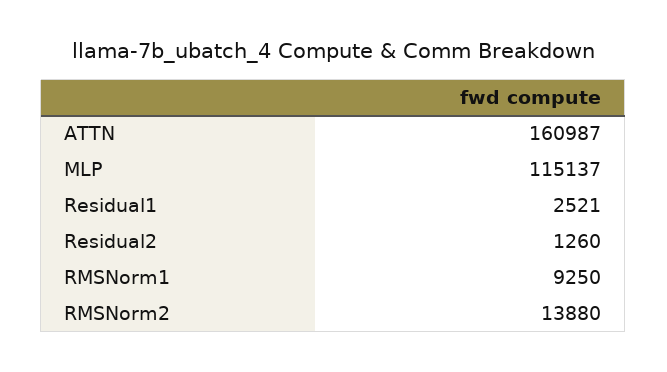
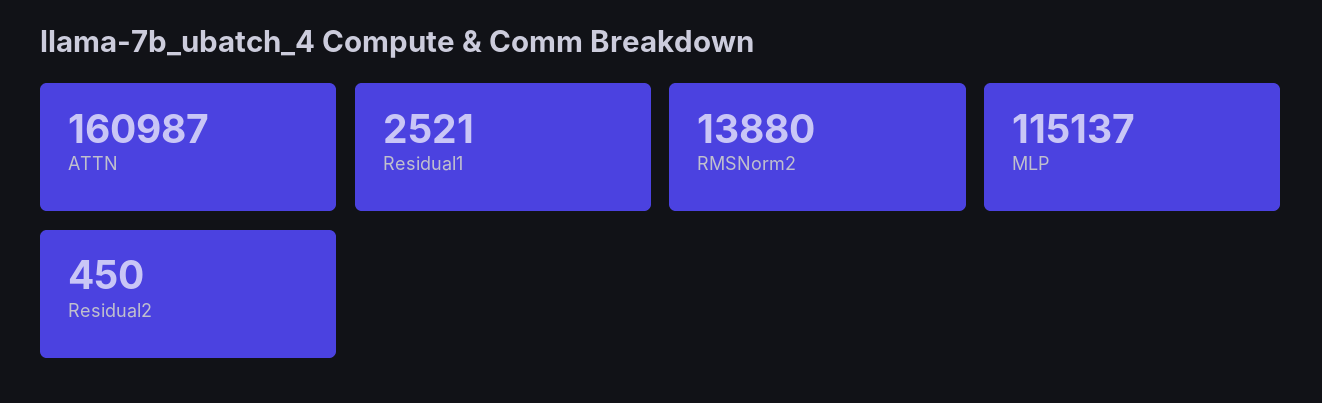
Residual2: 1260 -> 450
RMSNorm1: 9250 -> none

